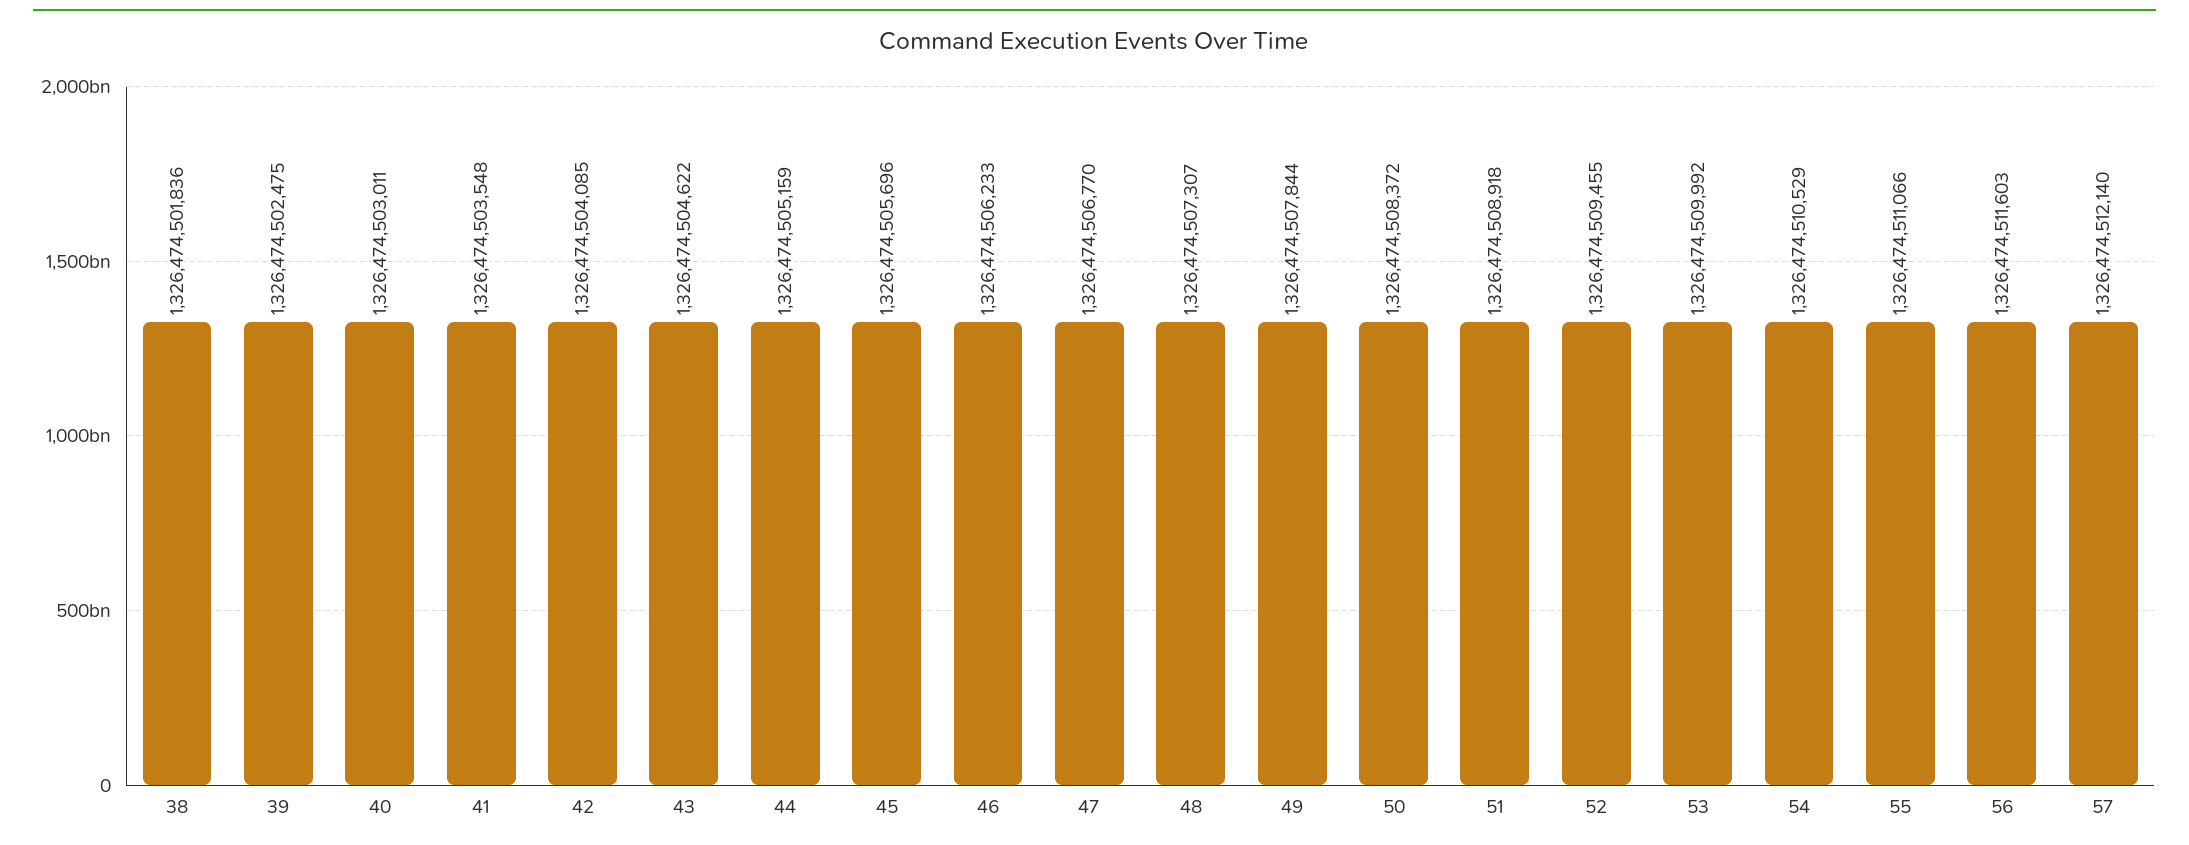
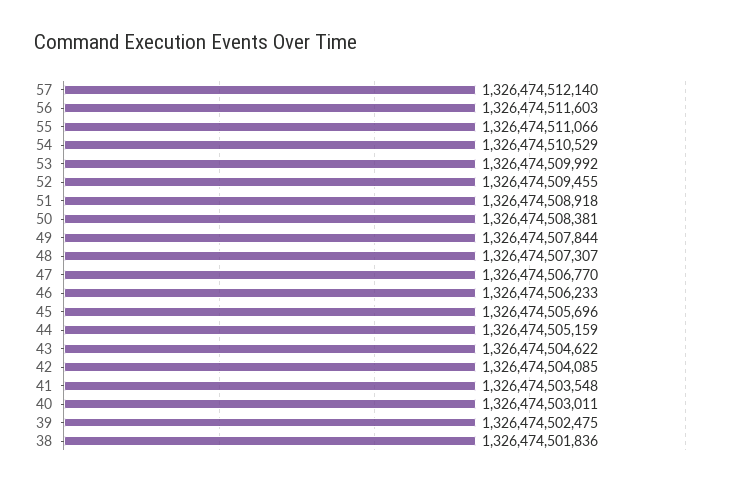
50: 1326474508372 -> 1326474508381

